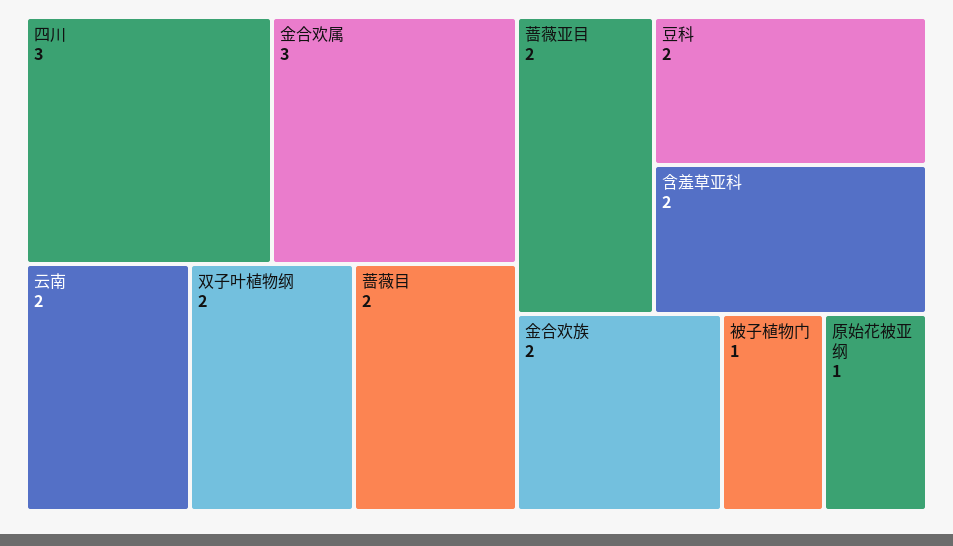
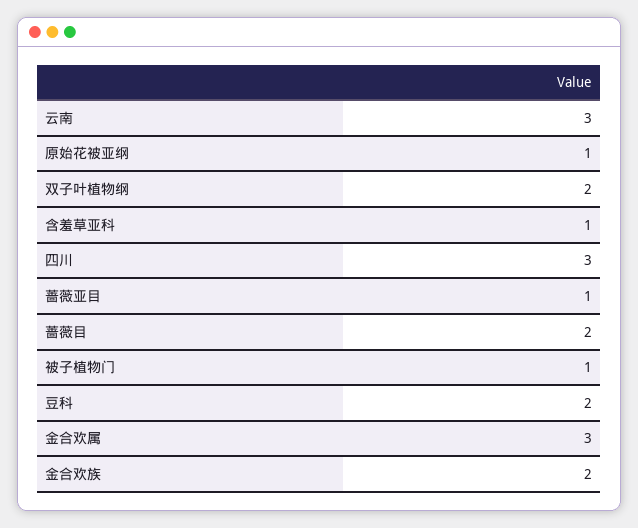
云南: 2 -> 3
蔷薇亚目: 2 -> 1
含羞草亚科: 2 -> 1

